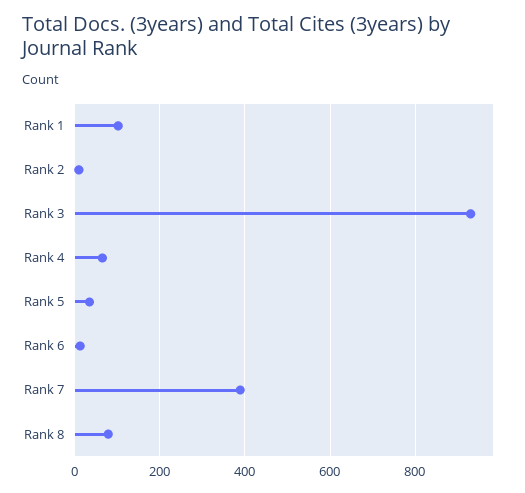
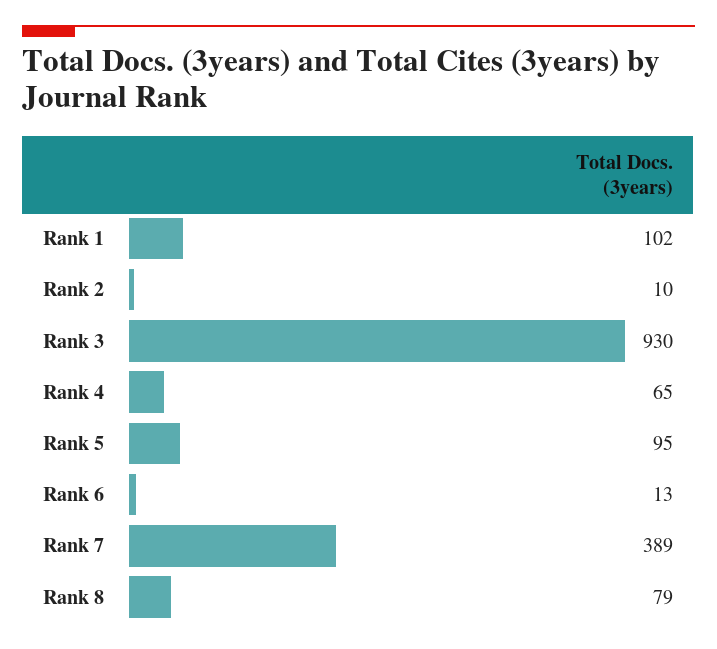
Rank 5: 40 -> 95

